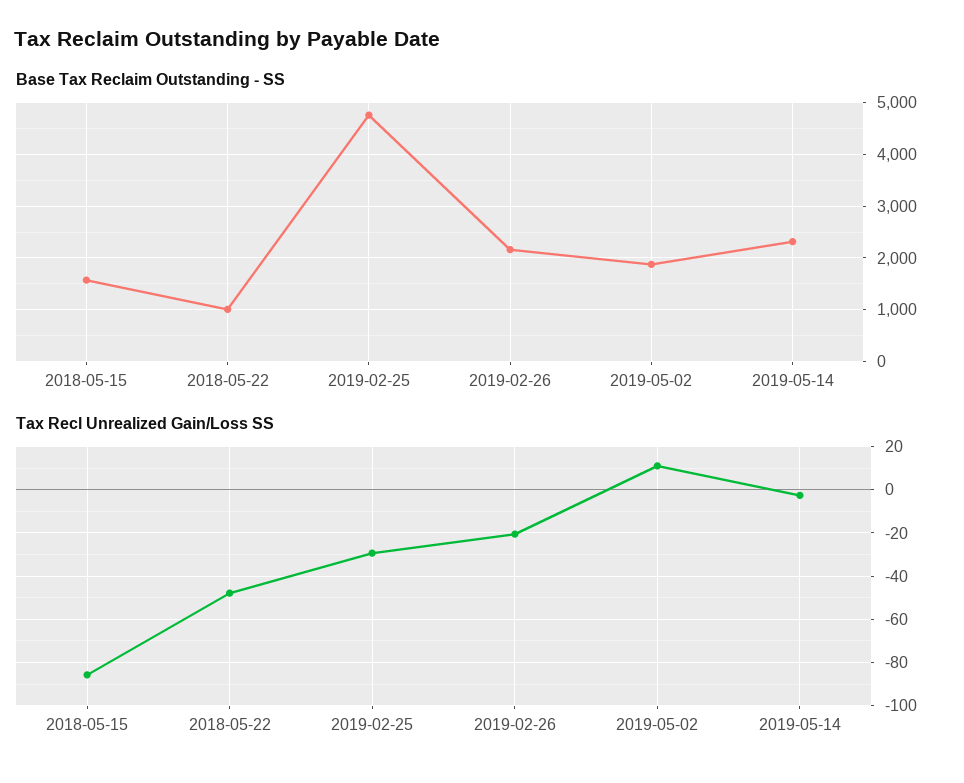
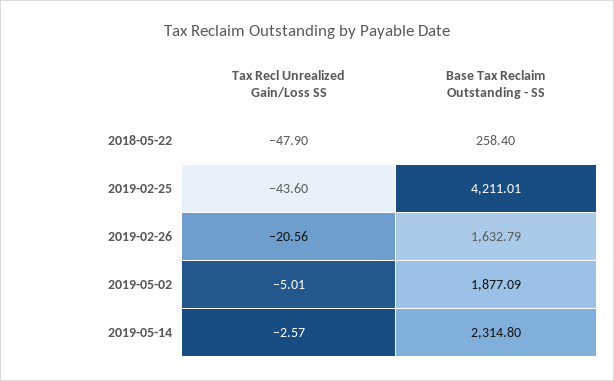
Base Tax Reclaim Outstanding - SS, 2018-05-15: 1600 -> none
Base Tax Reclaim Outstanding - SS, 2018-05-22: 1000 -> 258.4
Base Tax Reclaim Outstanding - SS, 2019-02-25: 4800 -> 4211.01
Base Tax Reclaim Outstanding - SS, 2019-02-26: 2200 -> 1632.79
Tax Recl Unrealized Gain/Loss SS, 2018-05-15: -85 -> none
Tax Recl Unrealized Gain/Loss SS, 2019-02-25: -30 -> -43.6
Tax Recl Unrealized Gain/Loss SS, 2019-05-02: 10 -> -5.01

